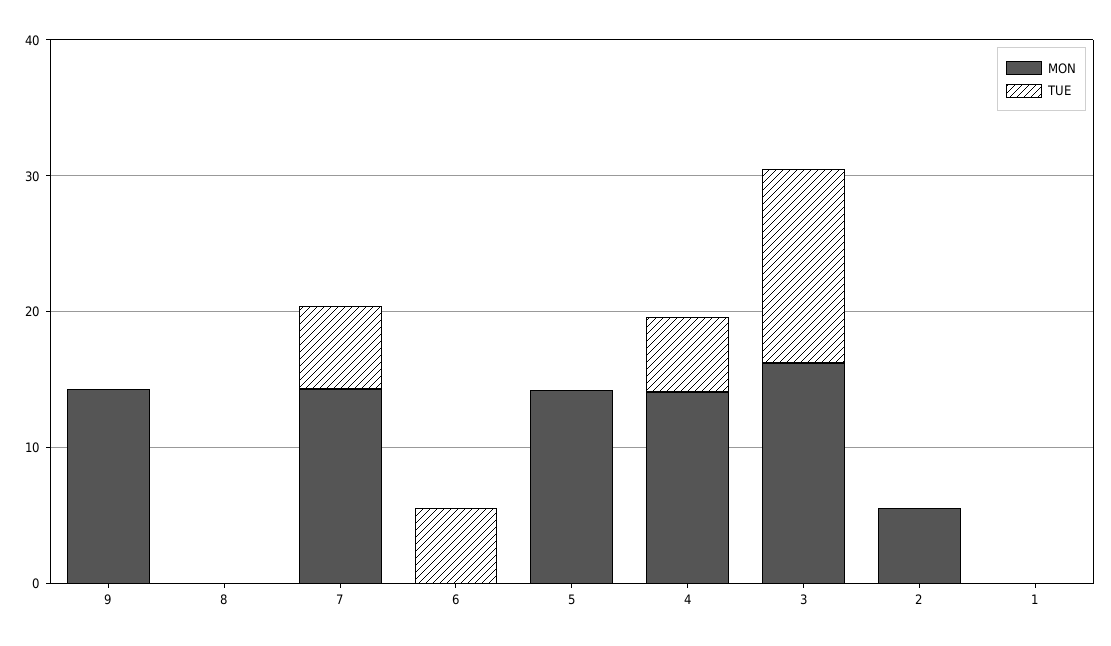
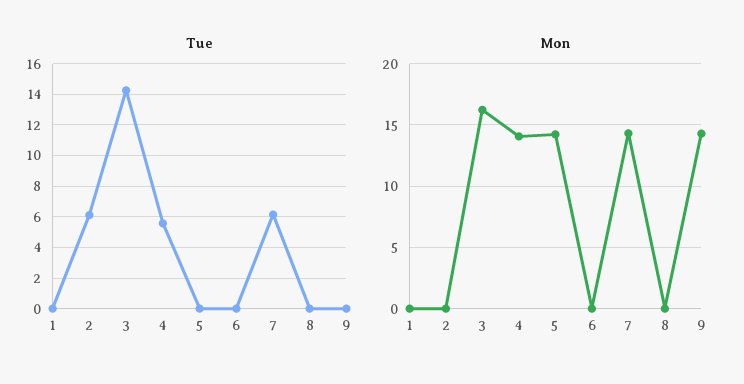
TUE, 6: 6 -> 0
MON, 2: 6 -> 0
TUE, 2: 0 -> 6

